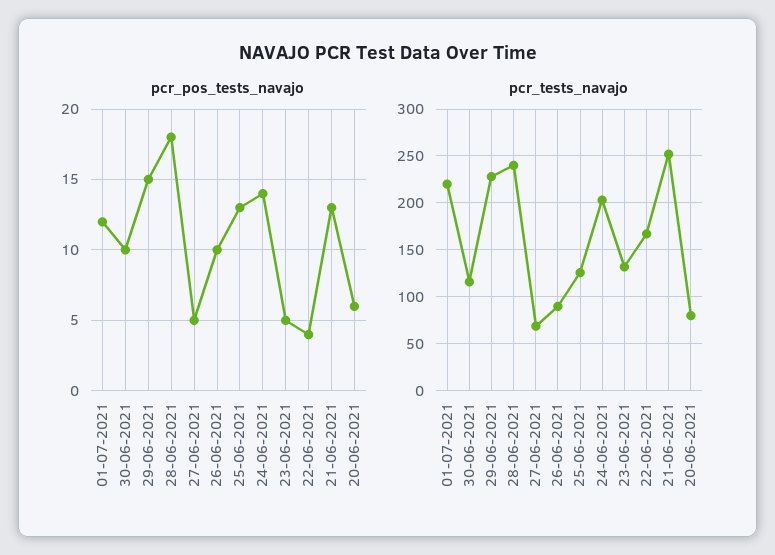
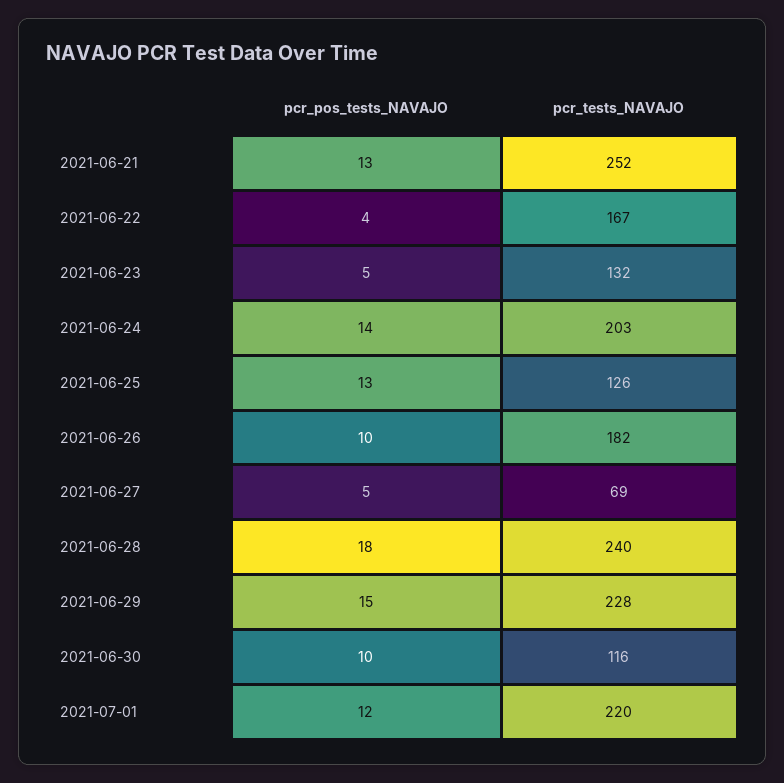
pcr_pos_tests_navajo, 20-06-2021: 6 -> none
pcr_tests_navajo, 26-06-2021: 90 -> 182
pcr_tests_navajo, 20-06-2021: 80 -> none

